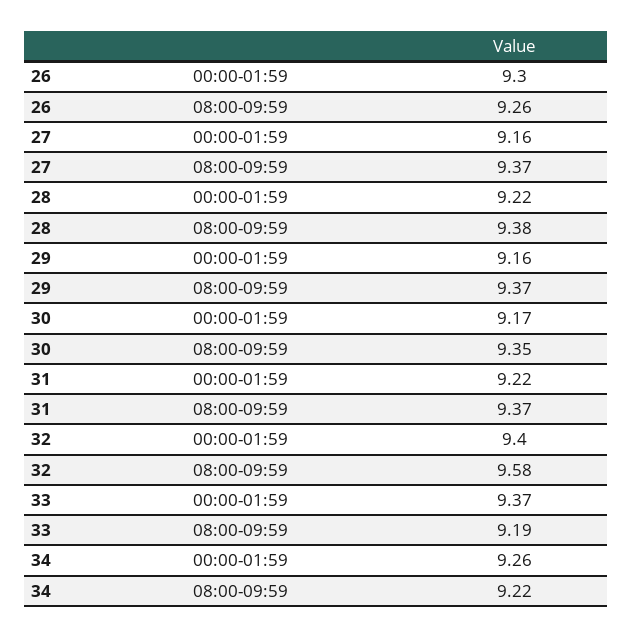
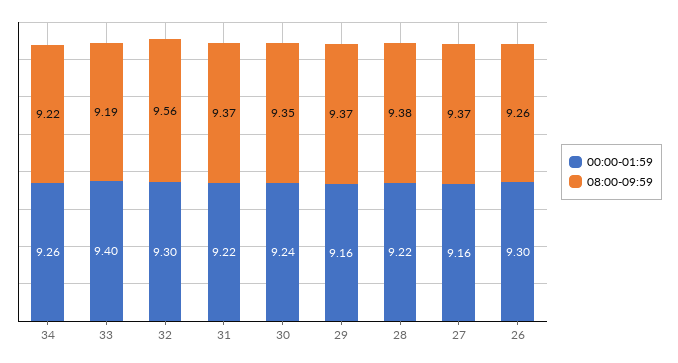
00:00-01:59, 30: 9.17 -> 9.24
00:00-01:59, 32: 9.4 -> 9.3
08:00-09:59, 32: 9.58 -> 9.56
00:00-01:59, 33: 9.37 -> 9.4

